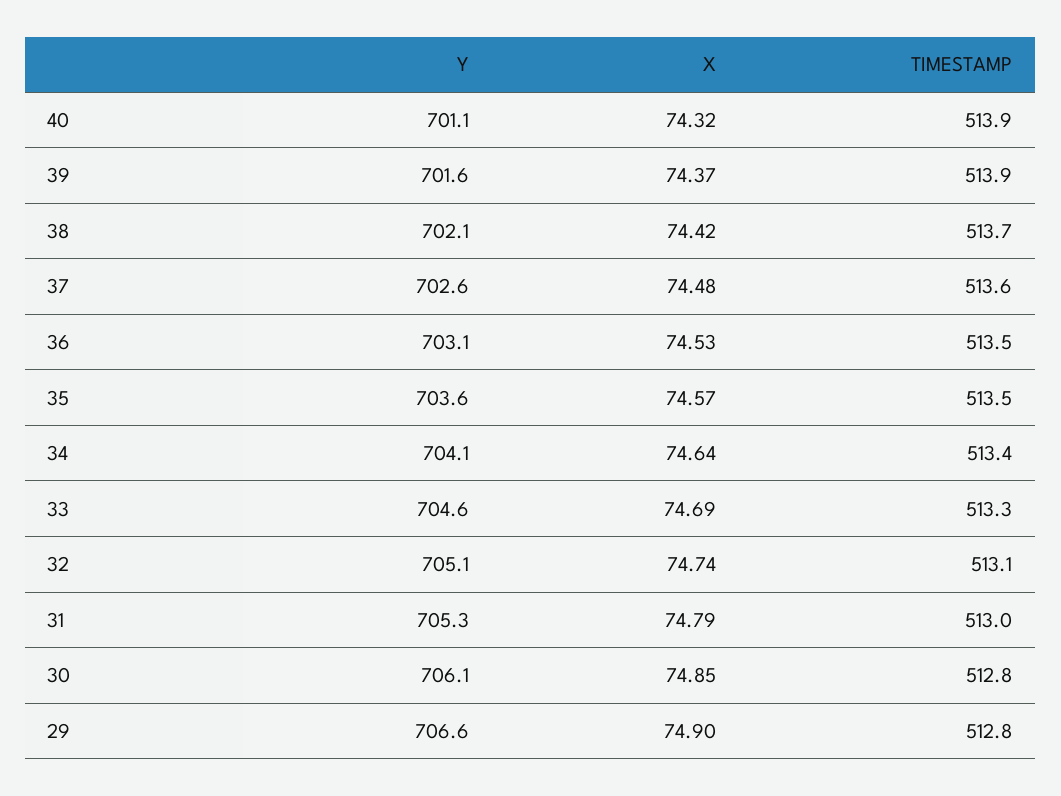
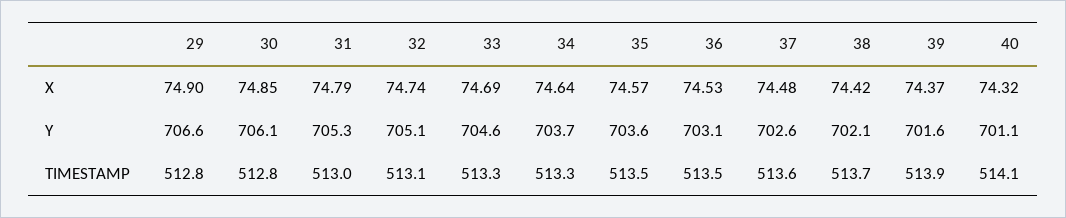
TIMESTAMP, 40: 513.9 -> 514.1
Y, 34: 704.1 -> 703.7
TIMESTAMP, 34: 513.4 -> 513.3

